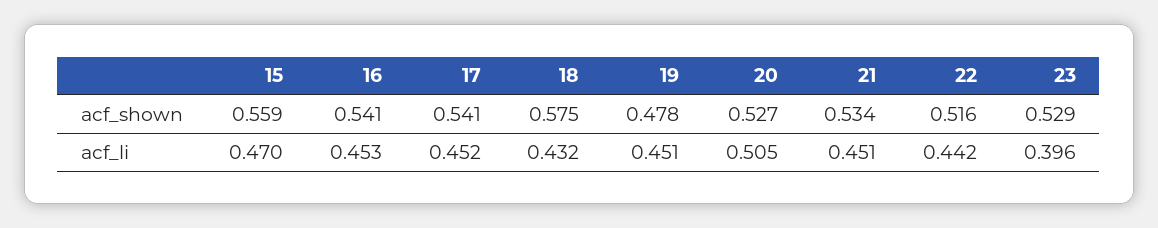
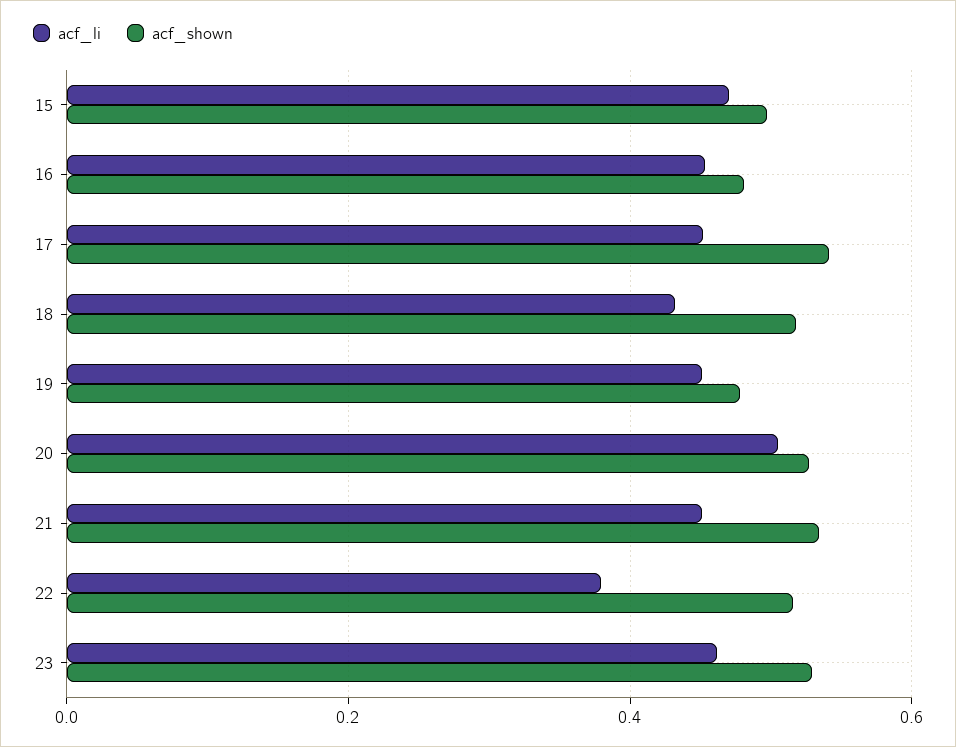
acf_shown, 15: 0.559 -> 0.5
acf_shown, 16: 0.541 -> 0.48
acf_shown, 18: 0.575 -> 0.52
acf_li, 22: 0.442 -> 0.38
acf_li, 23: 0.396 -> 0.46

